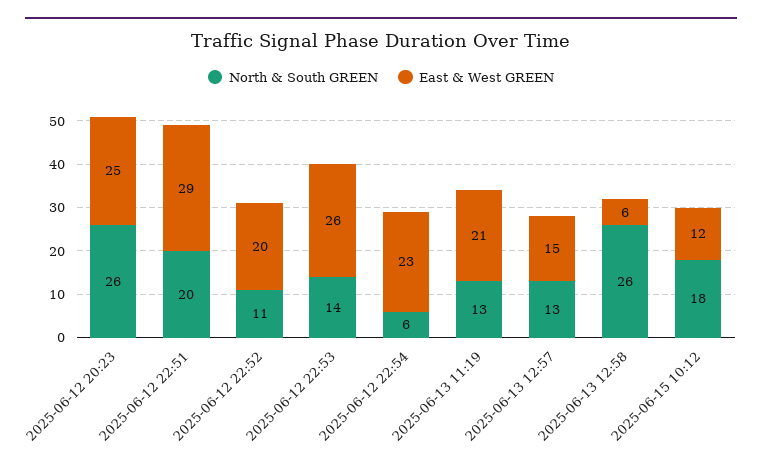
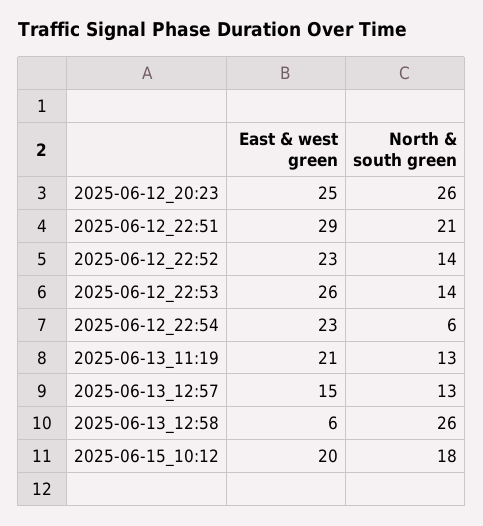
North & South GREEN, 2025-06-12 22:51: 20 -> 21
North & South GREEN, 2025-06-12 22:52: 11 -> 14
East & West GREEN, 2025-06-12 22:52: 20 -> 23
East & West GREEN, 2025-06-15 10:12: 12 -> 20

